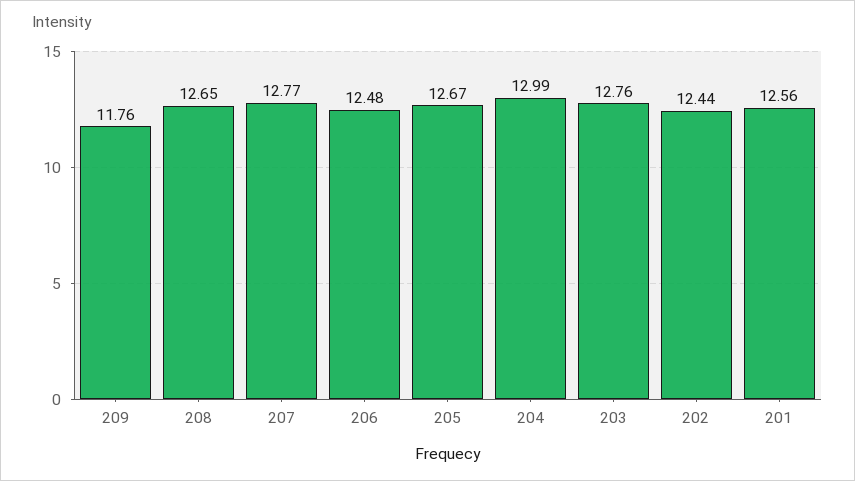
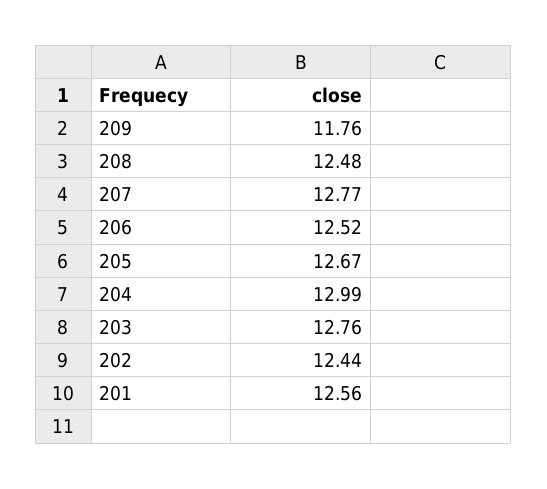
208: 12.65 -> 12.48
206: 12.48 -> 12.52

